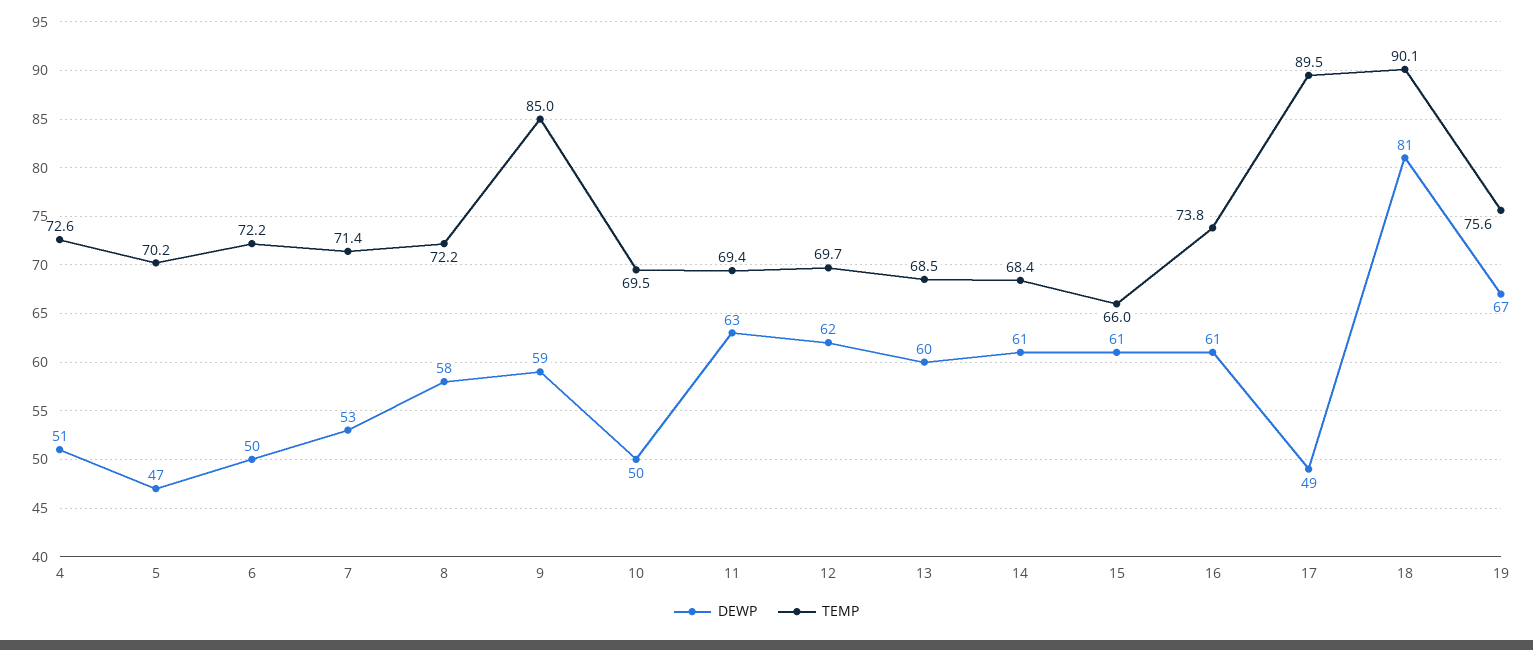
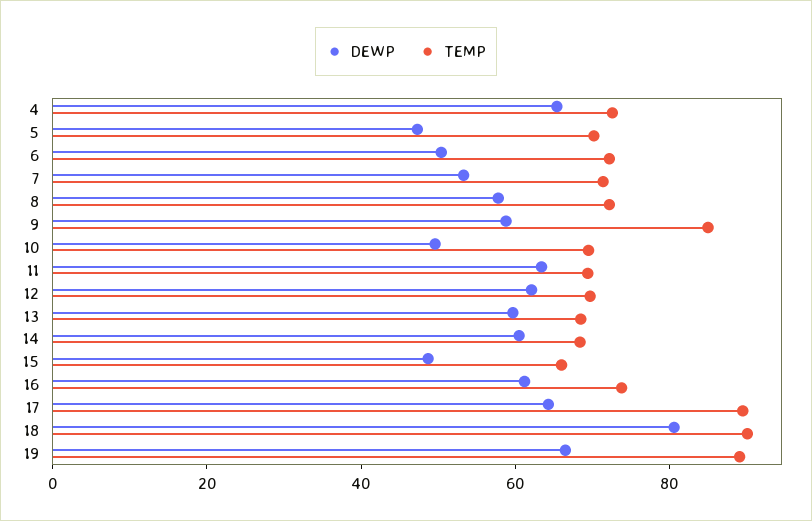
DEWP, 4: 51 -> 65
DEWP, 15: 61 -> 50
DEWP, 17: 49 -> 65
TEMP, 19: 75.6 -> 90

